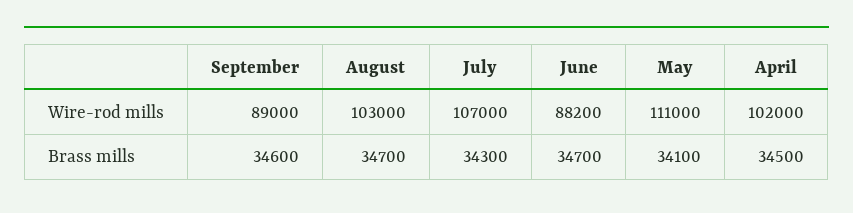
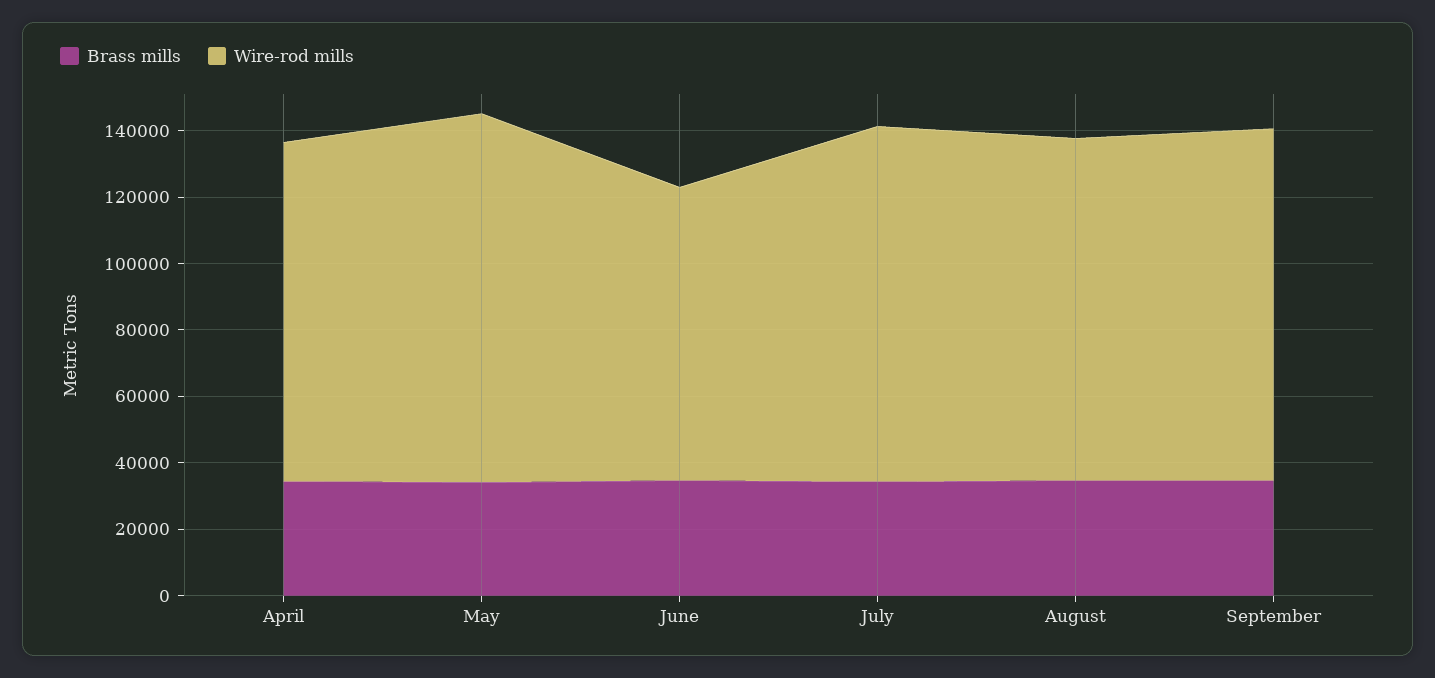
Wire-rod mills, September: 89000 -> 105000

